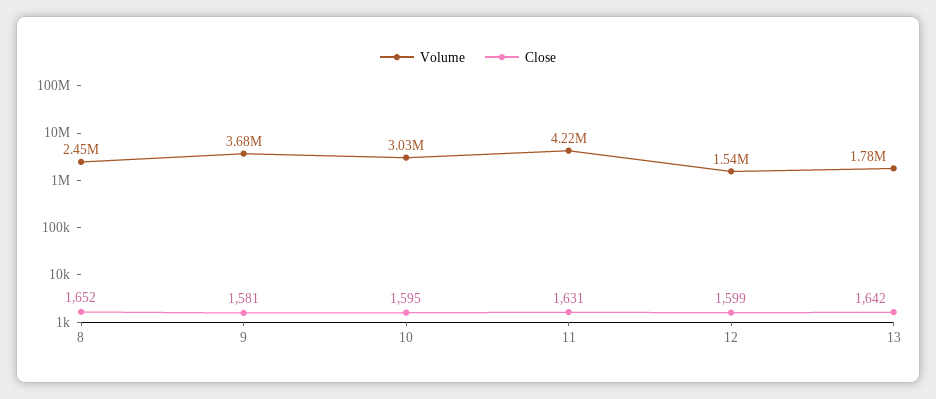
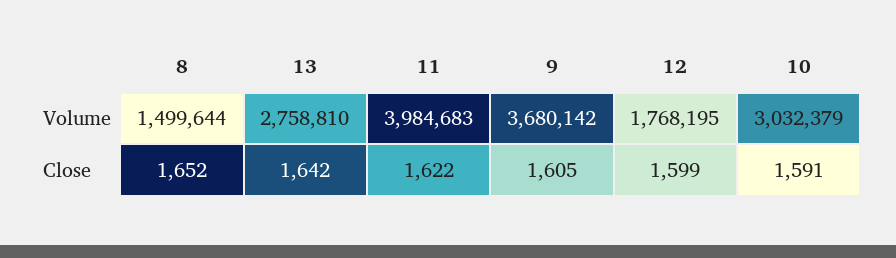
Volume, 8: 2450000 -> 1499644
Close, 9: 1581 -> 1605
Close, 10: 1595 -> 1591
Volume, 11: 4220000 -> 3984683
Close, 11: 1631 -> 1622
Volume, 12: 1540000 -> 1768195
Volume, 13: 1780000 -> 2758810

